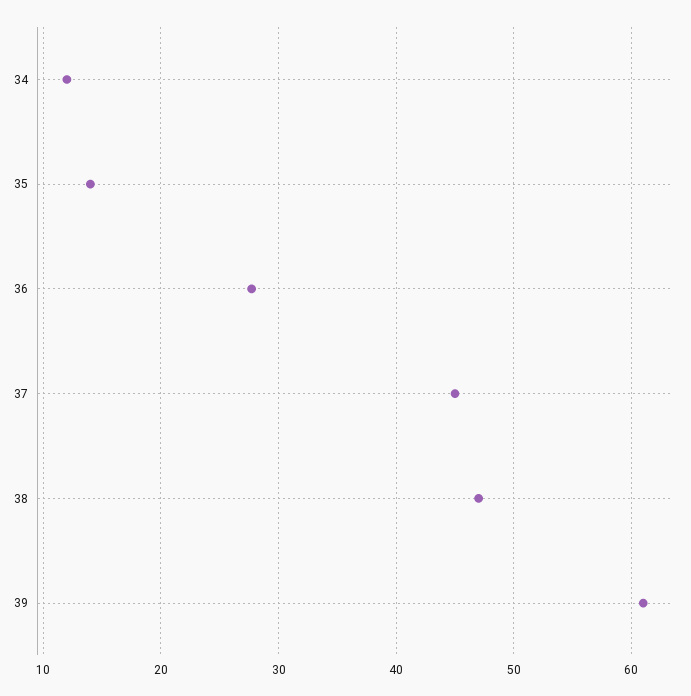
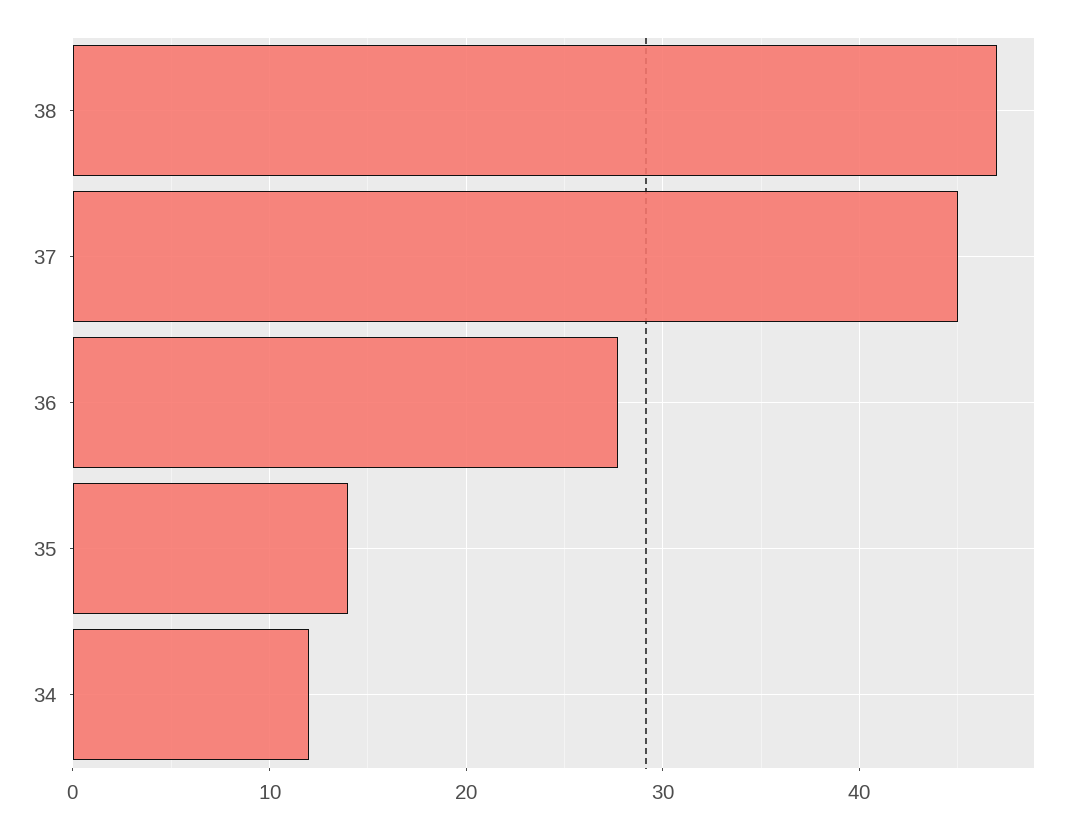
39: 61 -> none

